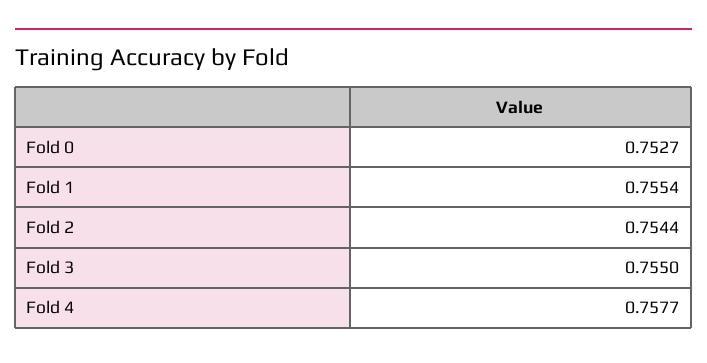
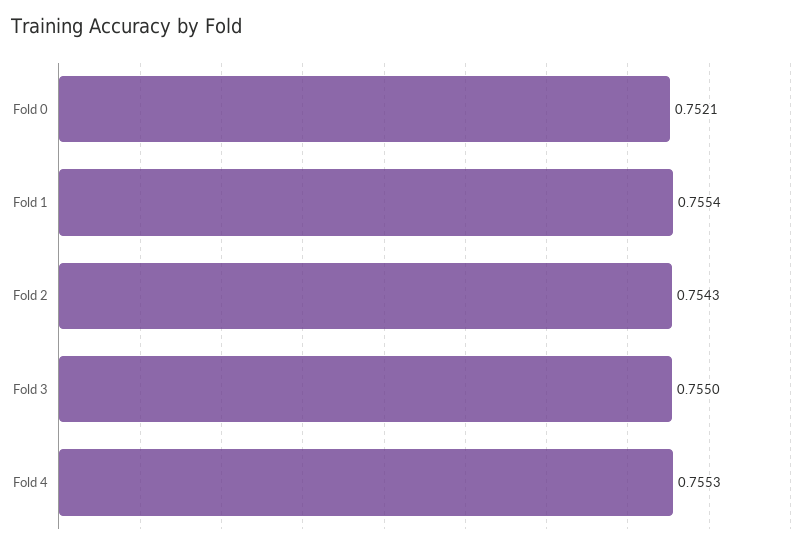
Fold 0: 0.7527 -> 0.7521
Fold 2: 0.7544 -> 0.7543
Fold 4: 0.7577 -> 0.7553

